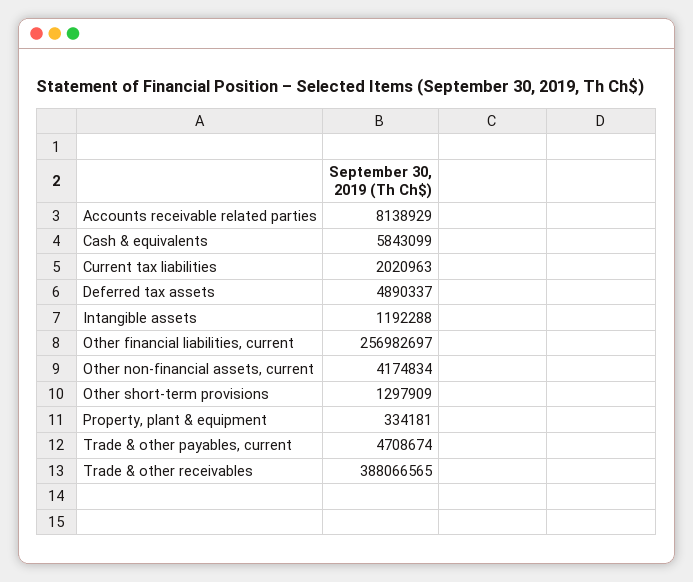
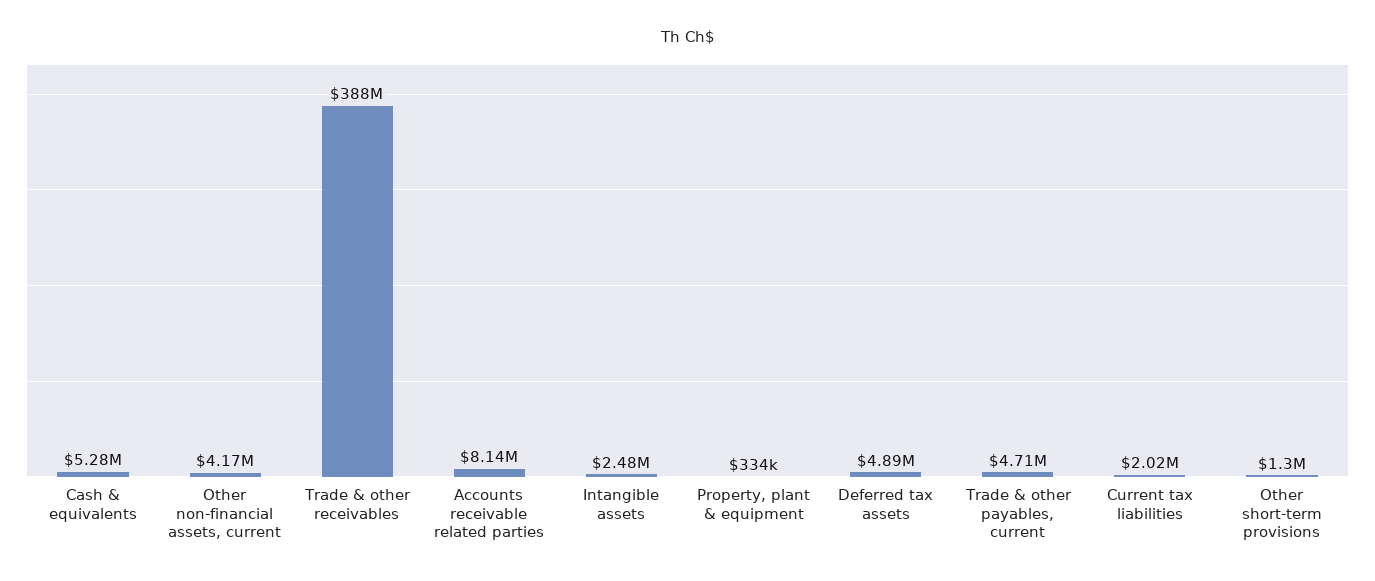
Cash & equivalents: 5843099 -> 5280000
Intangible assets: 1192288 -> 2480000
Other financial liabilities, current: 256982697 -> none

